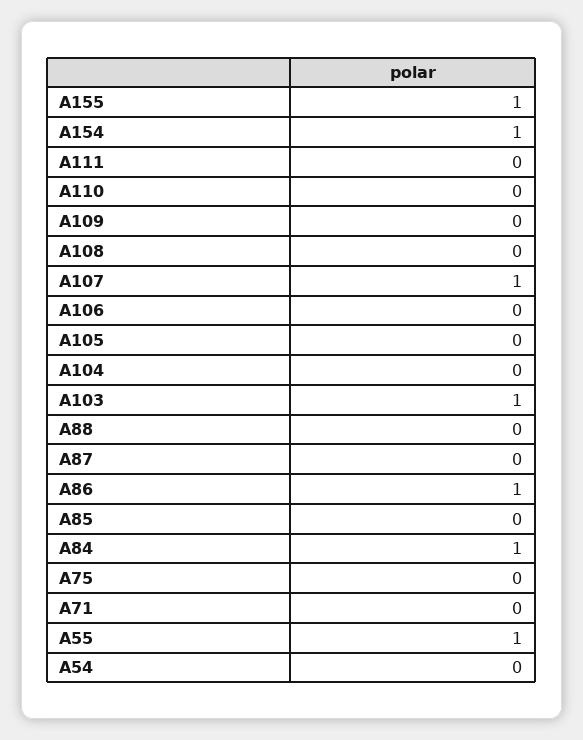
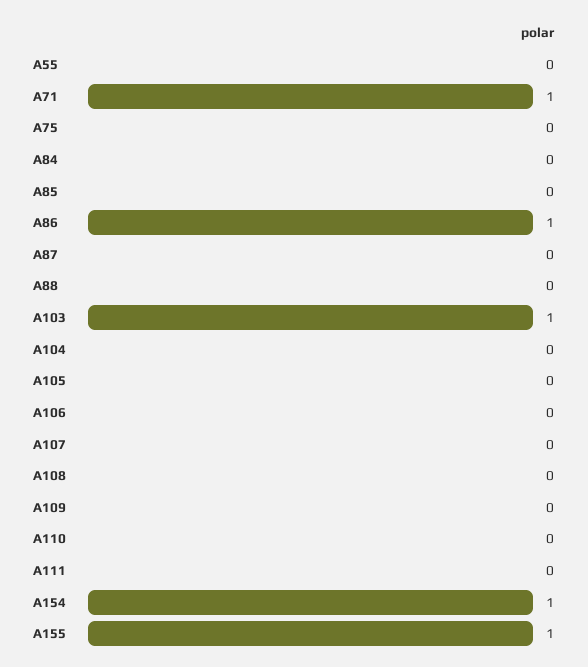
A107: 1 -> 0
A84: 1 -> 0
A71: 0 -> 1
A55: 1 -> 0
A54: 0 -> none

